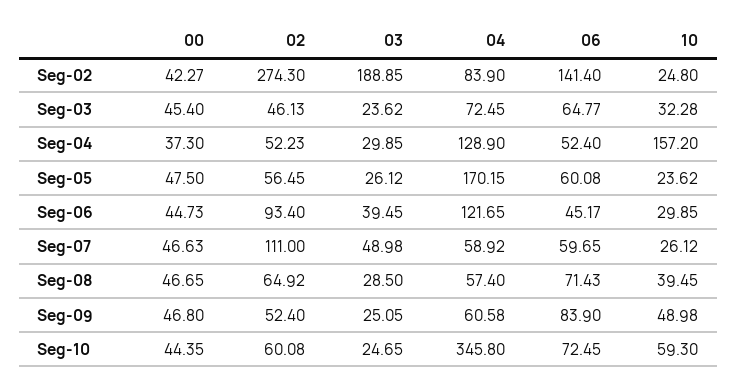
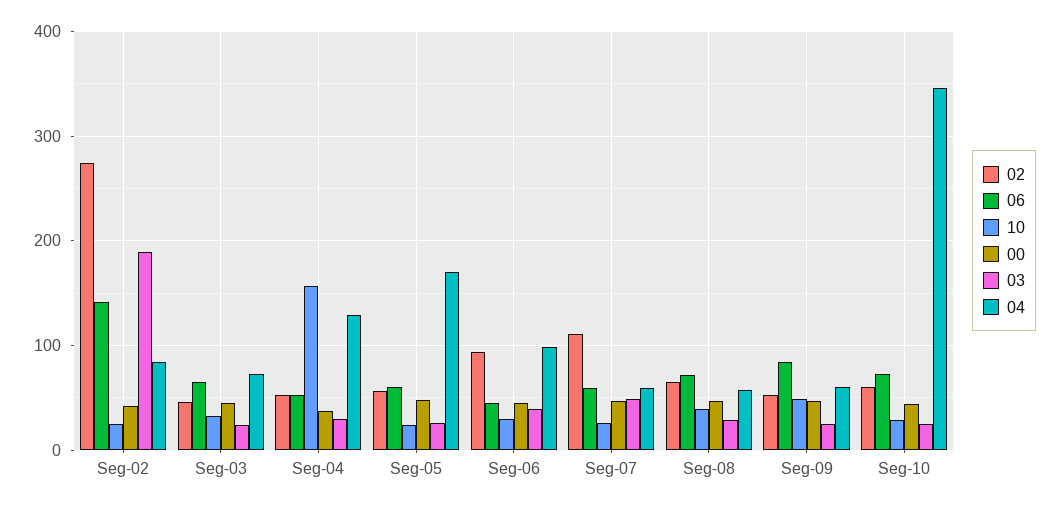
04, Seg-06: 121.65 -> 100
10, Seg-10: 59.3 -> 30

